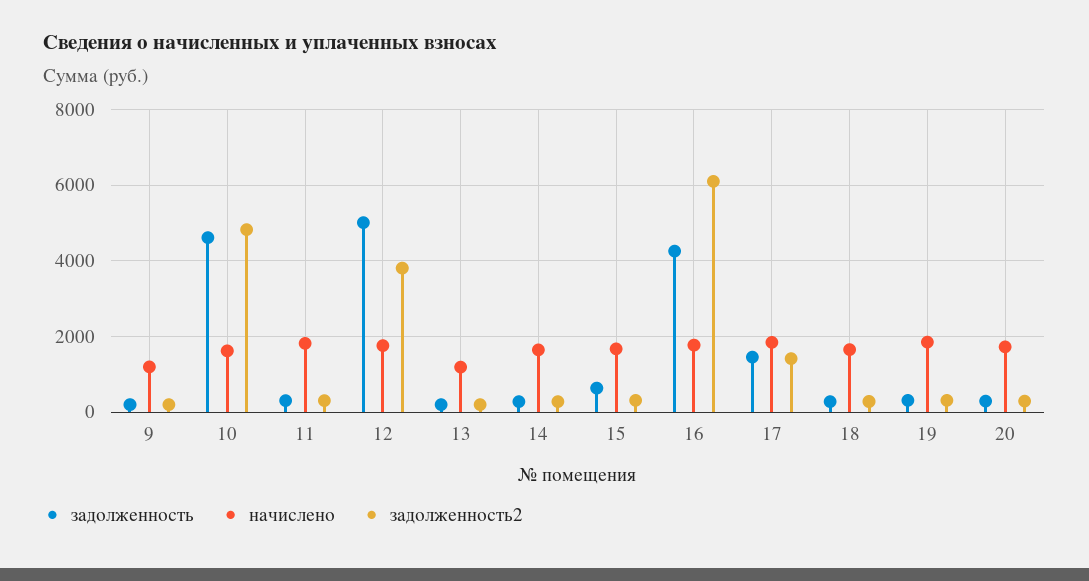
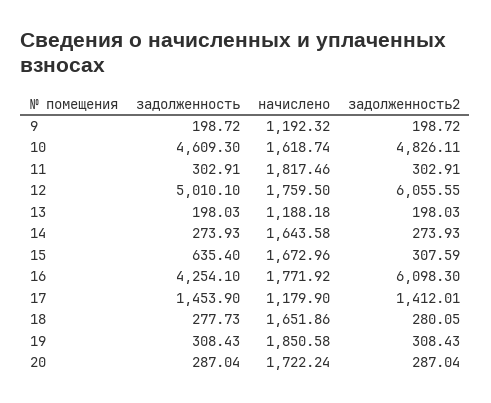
задолженность2, 12: 3800 -> 6055.55
начислено, 17: 1800 -> 1179.9

